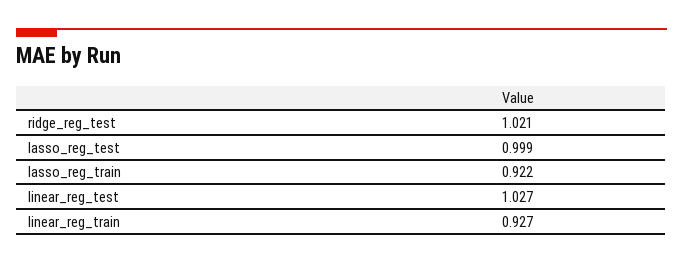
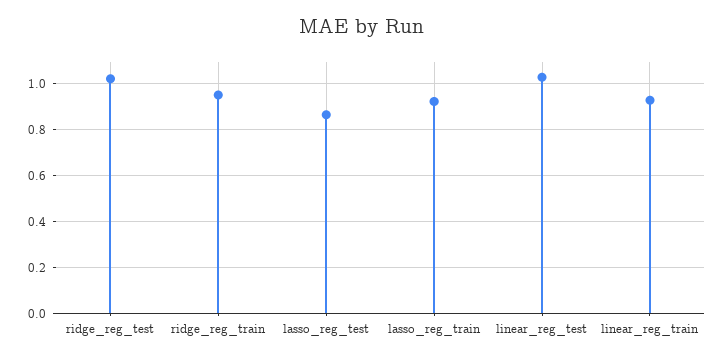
lasso_reg_test: 0.999 -> 0.85
ridge_reg_train: none -> 0.95

